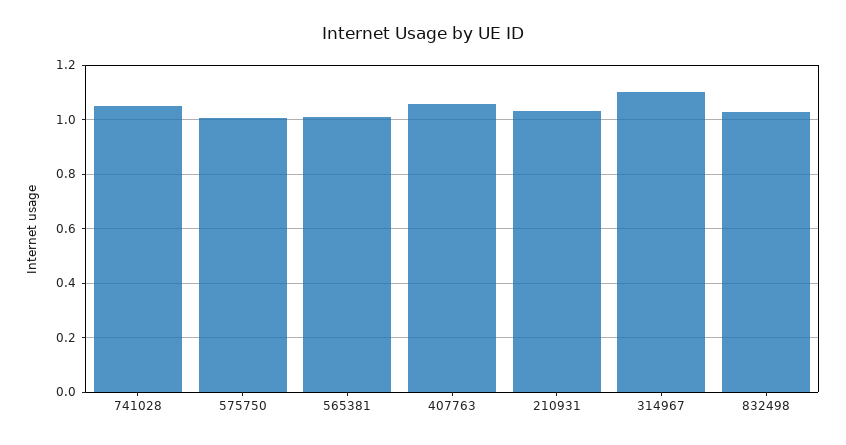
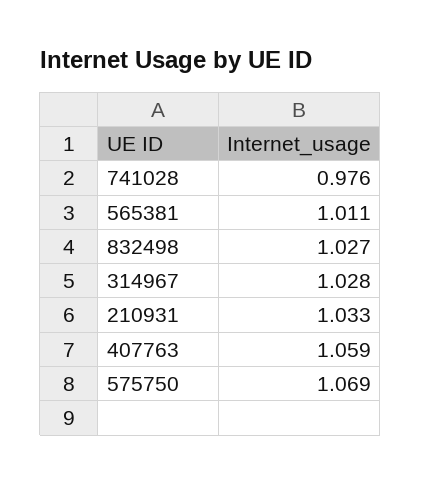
741028: 1.05 -> 0.976
575750: 1 -> 1.069
314967: 1.1 -> 1.028

